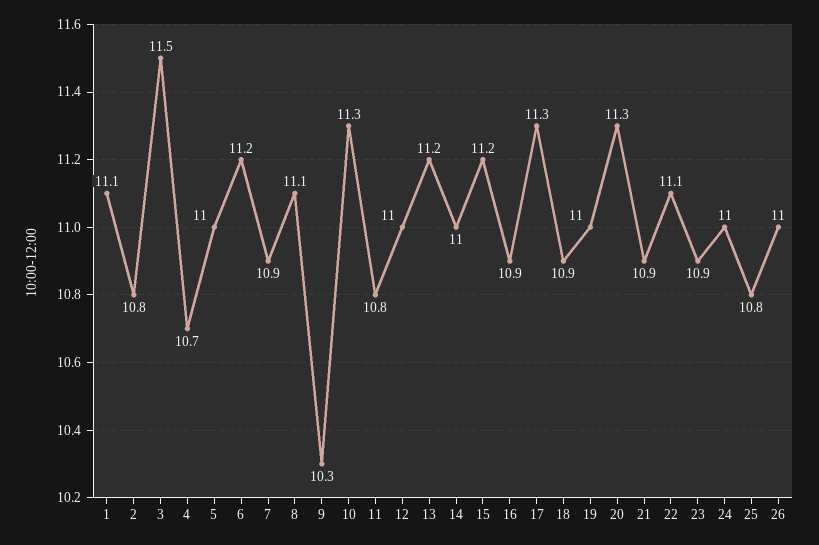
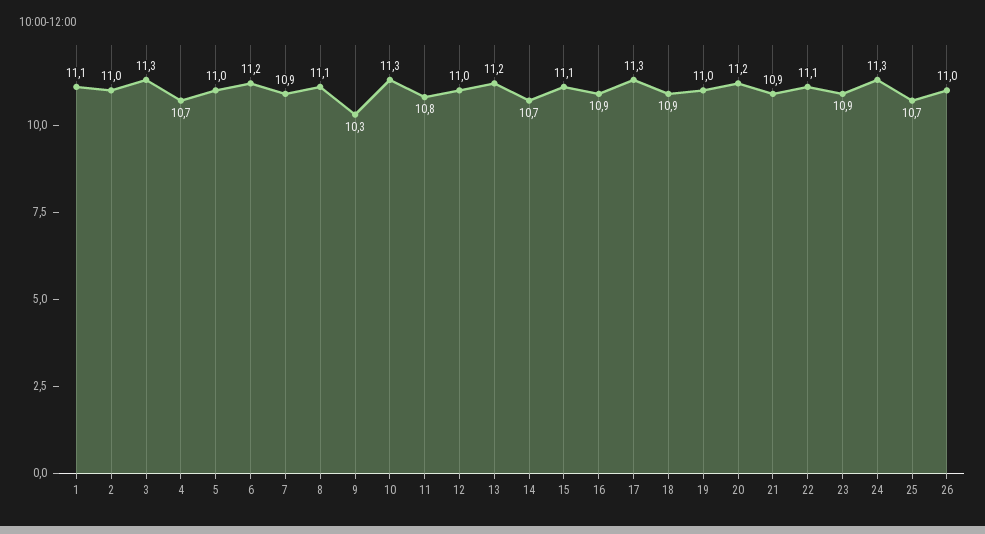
2: 10.8 -> 11
3: 11.5 -> 11.3
14: 11 -> 10.7
15: 11.2 -> 11.1
20: 11.3 -> 11.2
24: 11 -> 11.3
25: 10.8 -> 10.7

